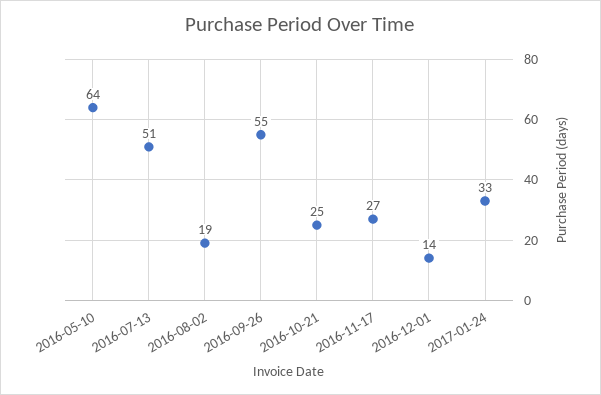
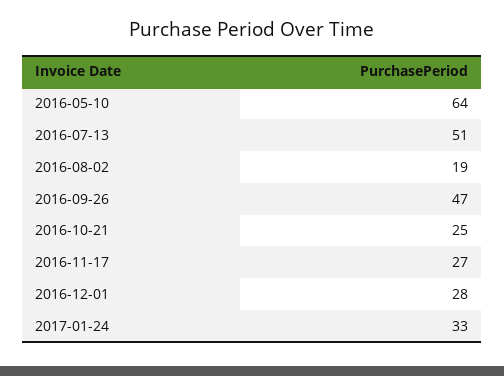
2016-09-26: 55 -> 47
2016-12-01: 14 -> 28

